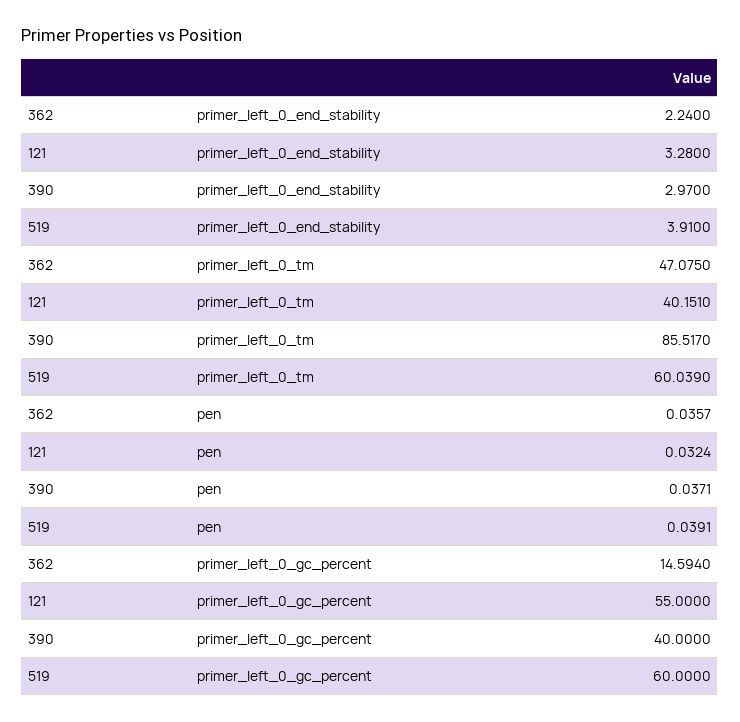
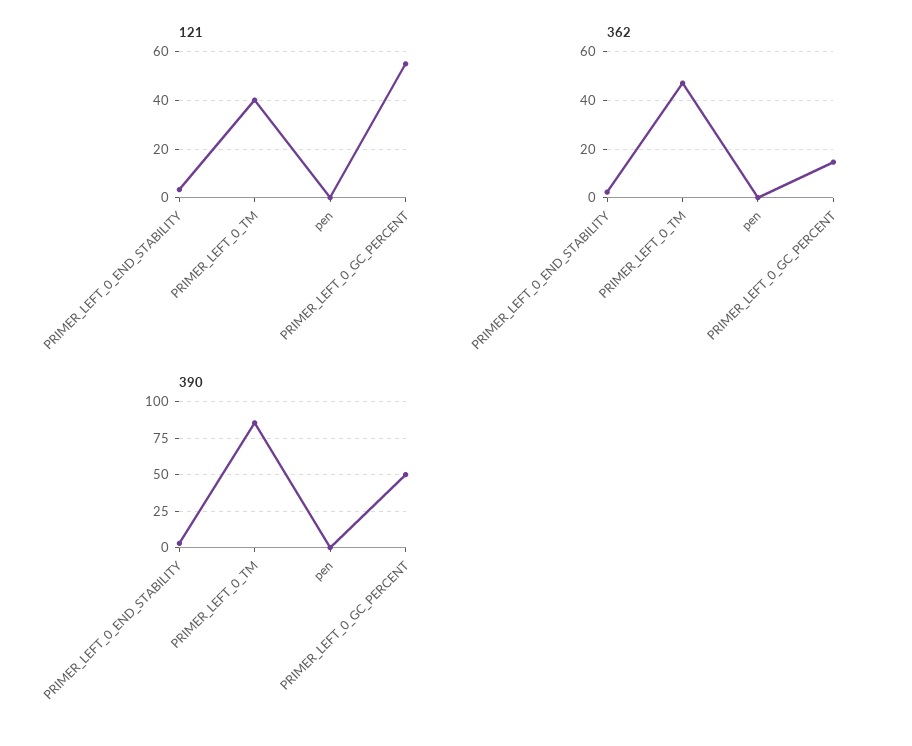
519, primer_left_0_end_stability: 3.91 -> none
519, primer_left_0_tm: 60.039 -> none
519, pen: 0.0391 -> none
390, primer_left_0_gc_percent: 40 -> 50
519, primer_left_0_gc_percent: 60 -> none

